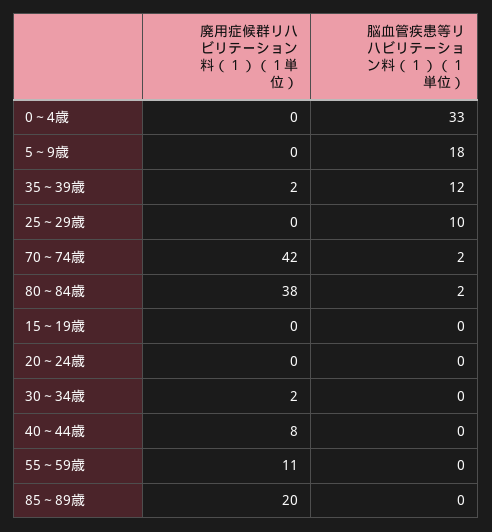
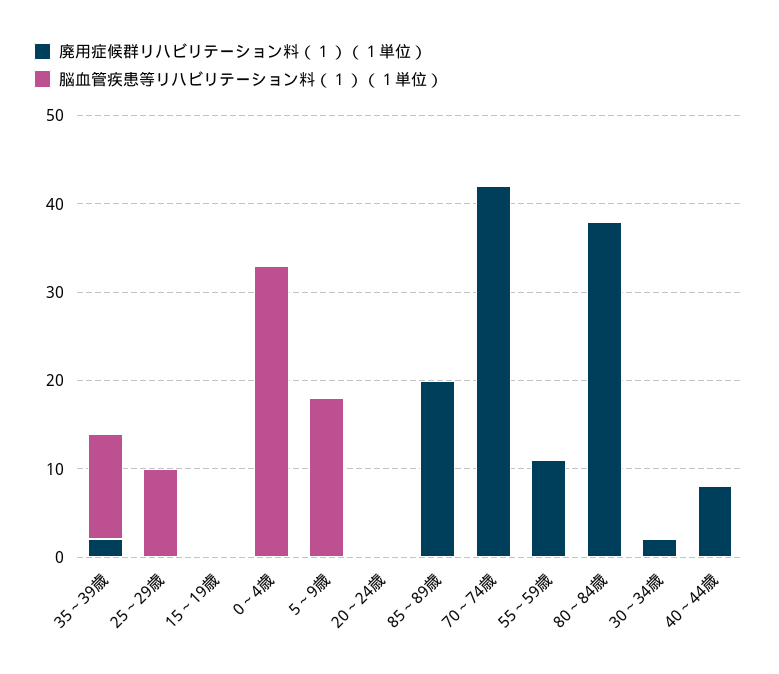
脳血管疾患等リハビリテーション料（１）（１単位）, 70～74歳: 2 -> 0
脳血管疾患等リハビリテーション料（１）（１単位）, 80～84歳: 2 -> 0

